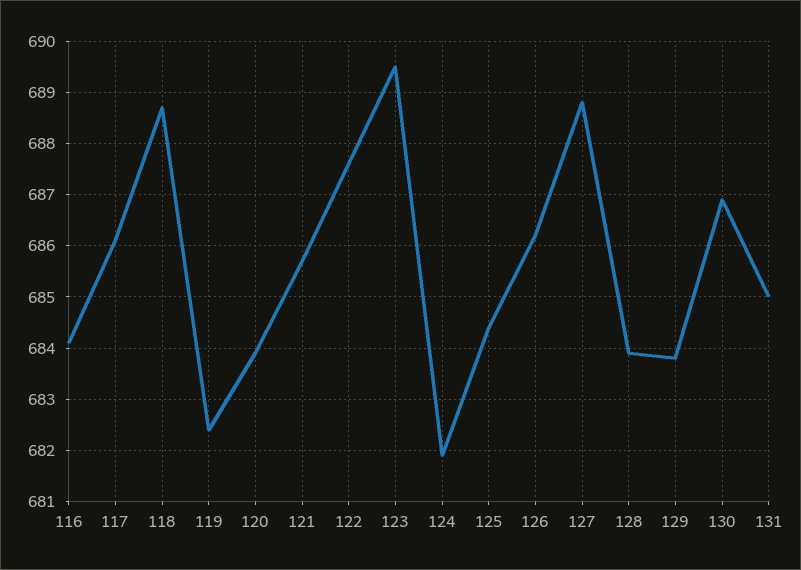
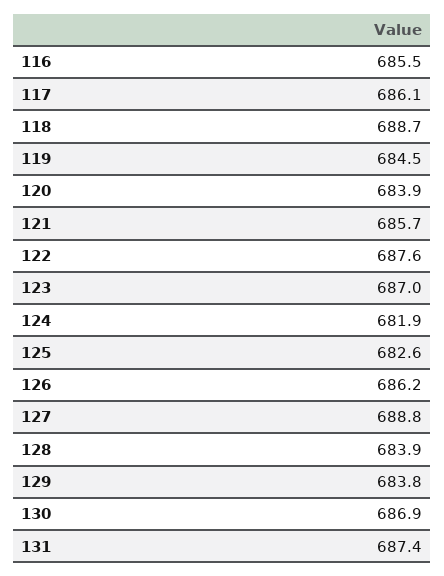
116: 684 -> 685.5
119: 682.5 -> 684.5
123: 689.5 -> 687
125: 684.5 -> 682.6
131: 685 -> 687.4

